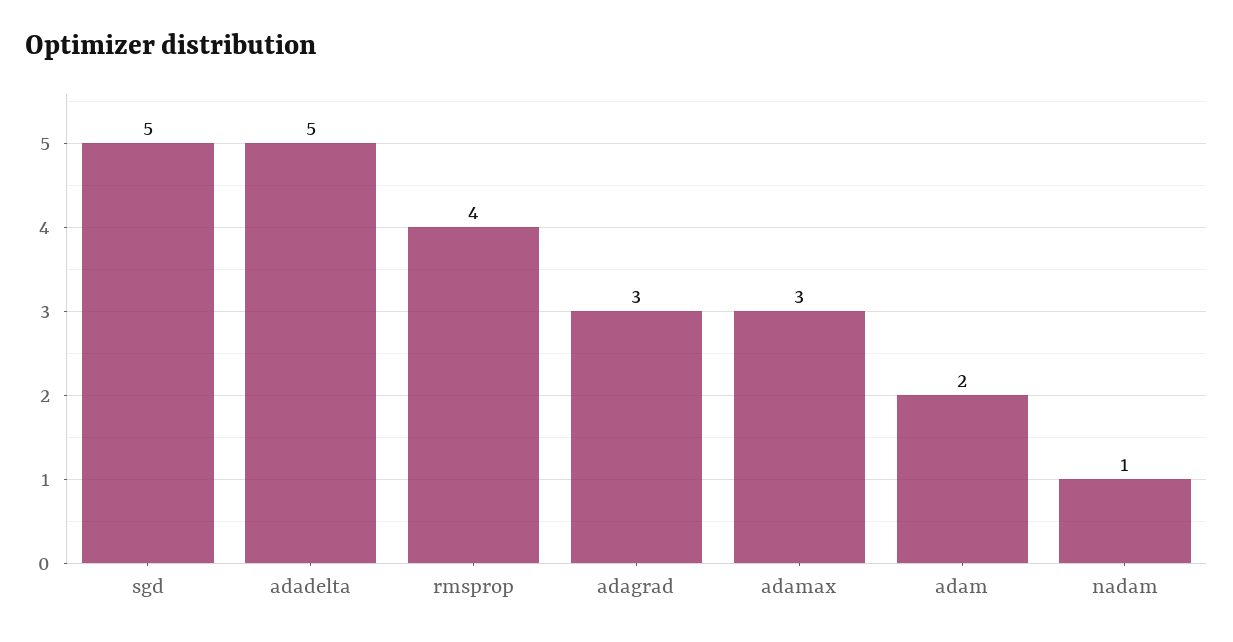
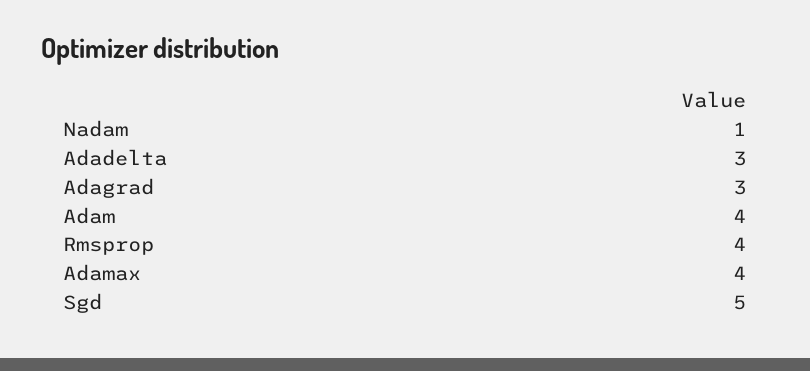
adadelta: 5 -> 3
adamax: 3 -> 4
adam: 2 -> 4

